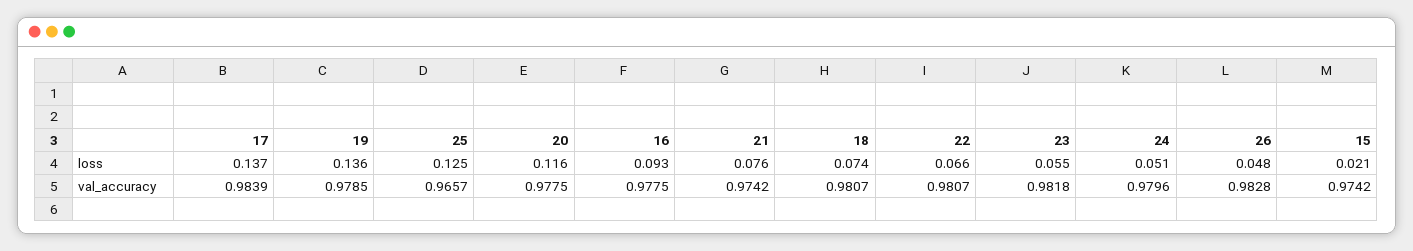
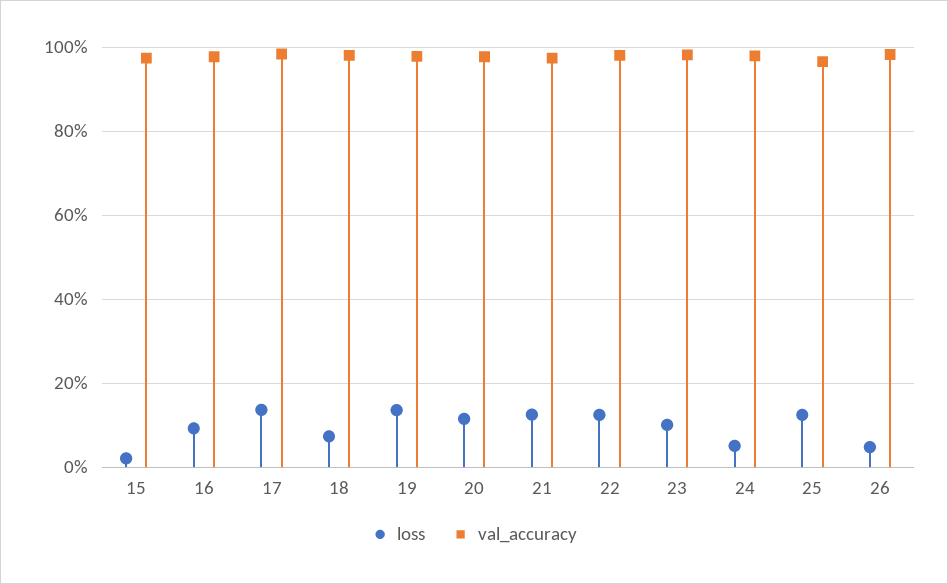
loss, 21: 0.076 -> 0.12
loss, 22: 0.066 -> 0.12
loss, 23: 0.055 -> 0.1

